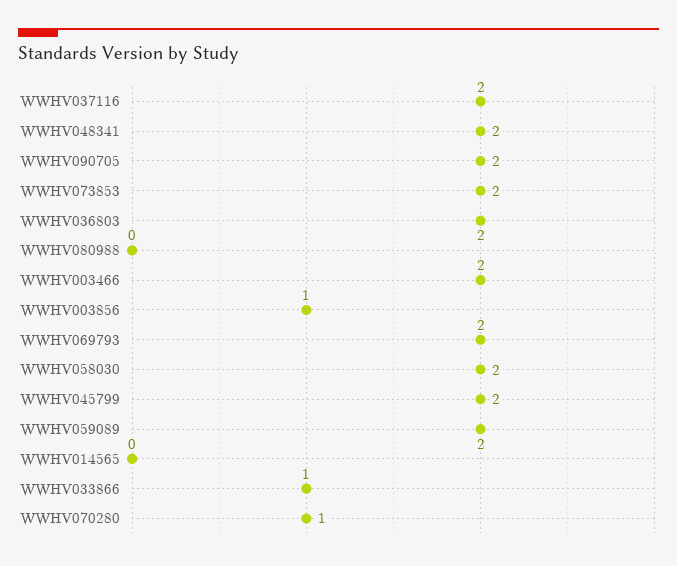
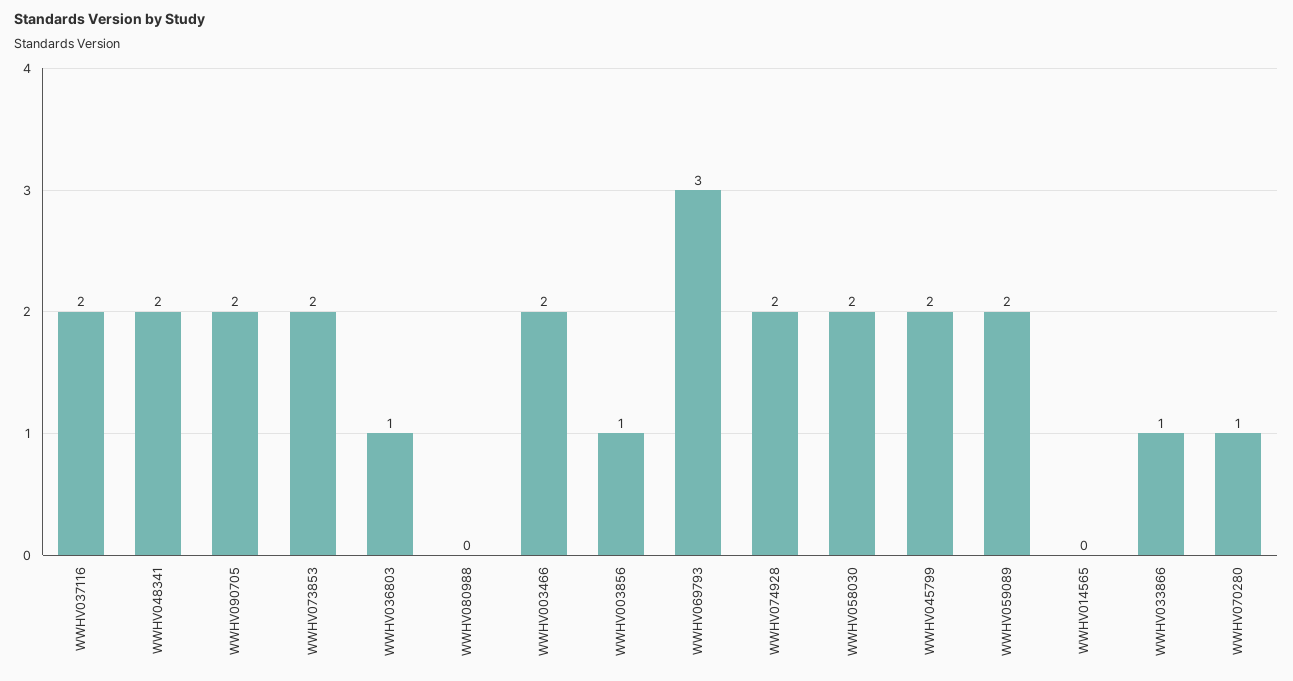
WWHV036803: 2 -> 1
WWHV069793: 2 -> 3
WWHV074928: none -> 2

